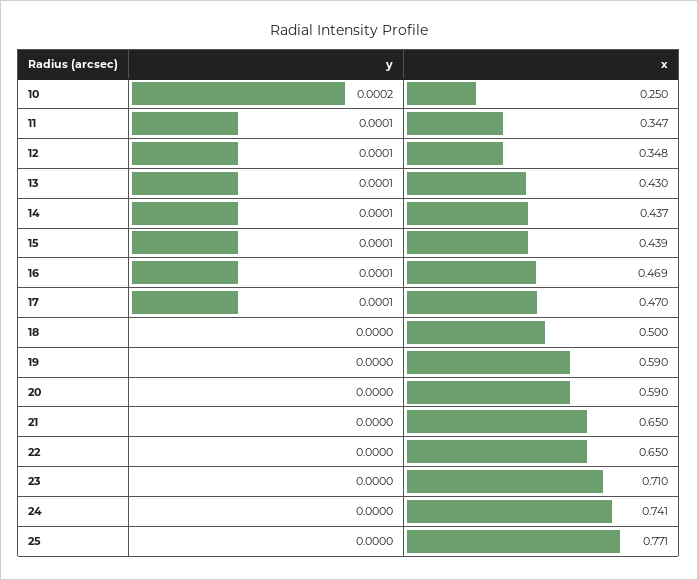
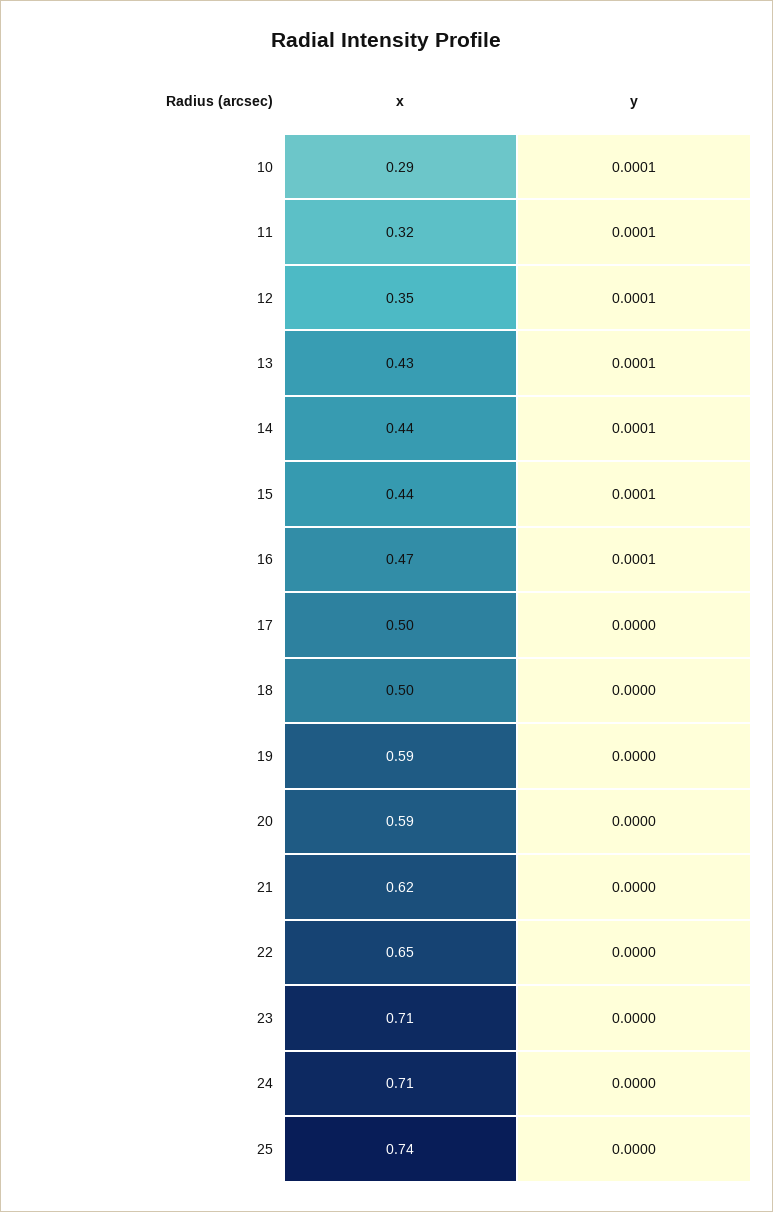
y, 10: 0.0002 -> 0.0001
x, 10: 0.25 -> 0.29
x, 11: 0.347 -> 0.32
y, 17: 0.0001 -> 0
x, 17: 0.47 -> 0.5
x, 21: 0.65 -> 0.62
x, 24: 0.741 -> 0.71
x, 25: 0.771 -> 0.74

